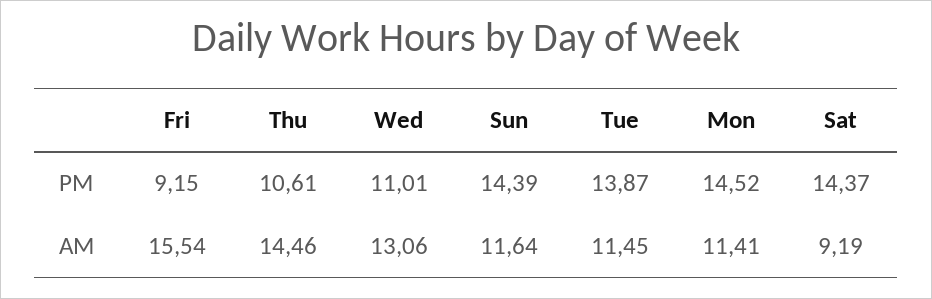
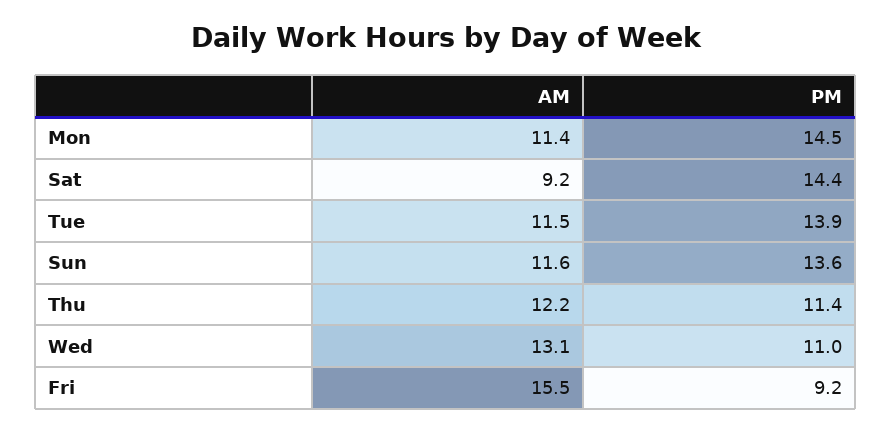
Thu, PM: 10.61 -> 11.4
Sun, PM: 14.39 -> 13.6
Thu, AM: 14.46 -> 12.2

